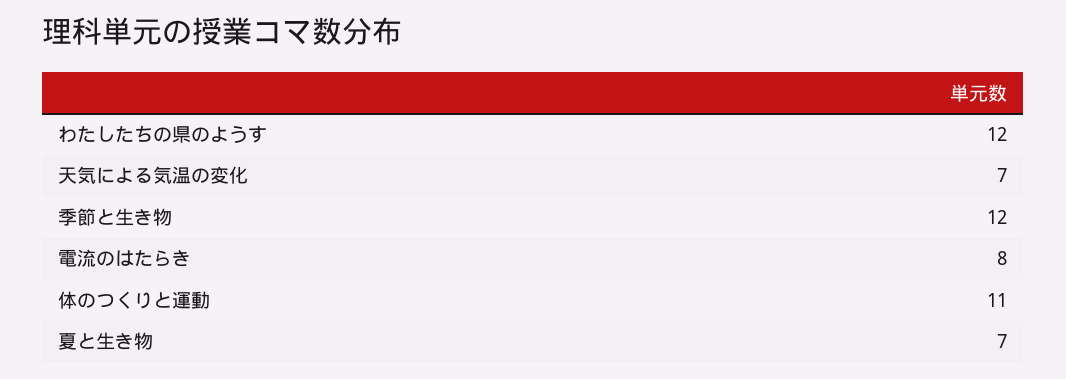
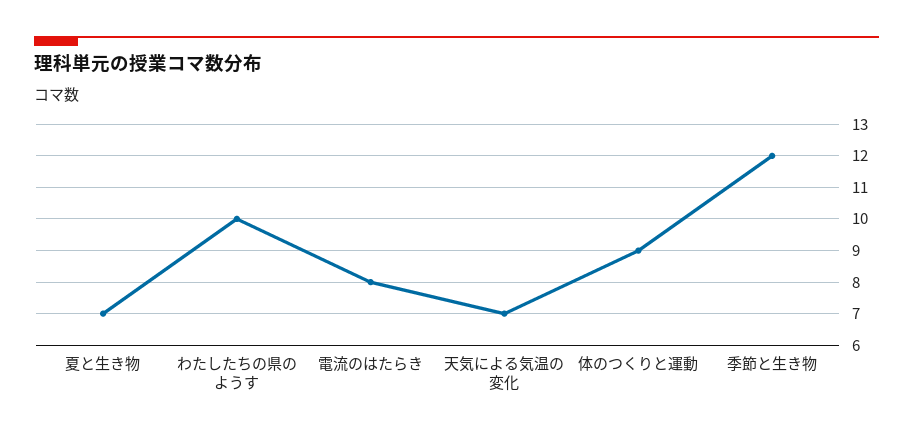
わたしたちの県のようす: 12 -> 10
体のつくりと運動: 11 -> 9

